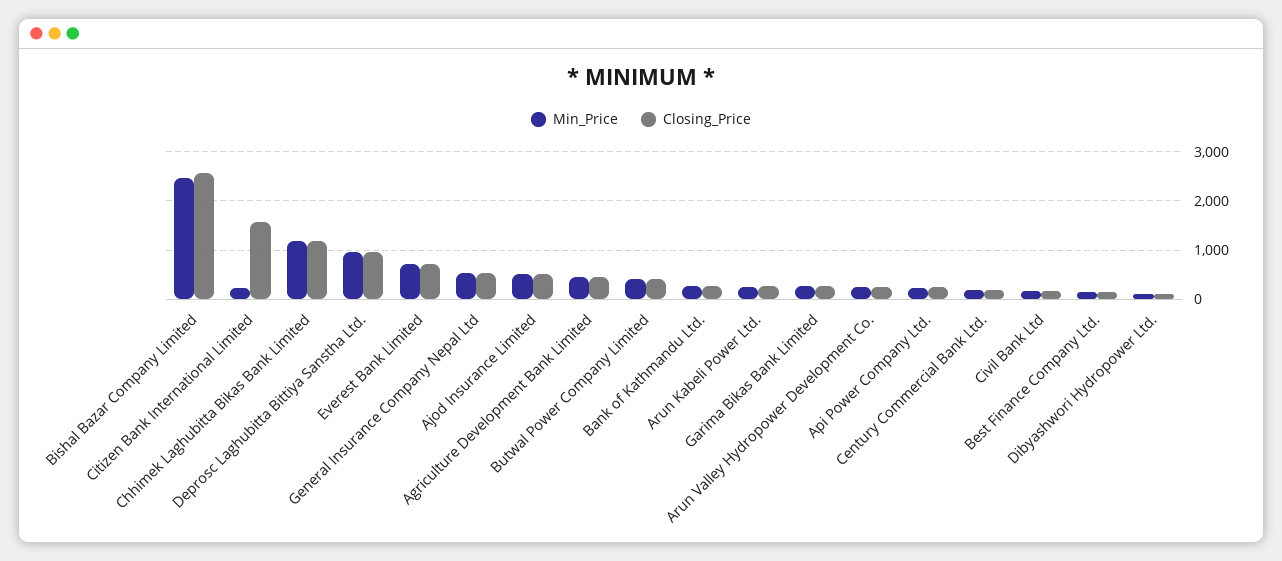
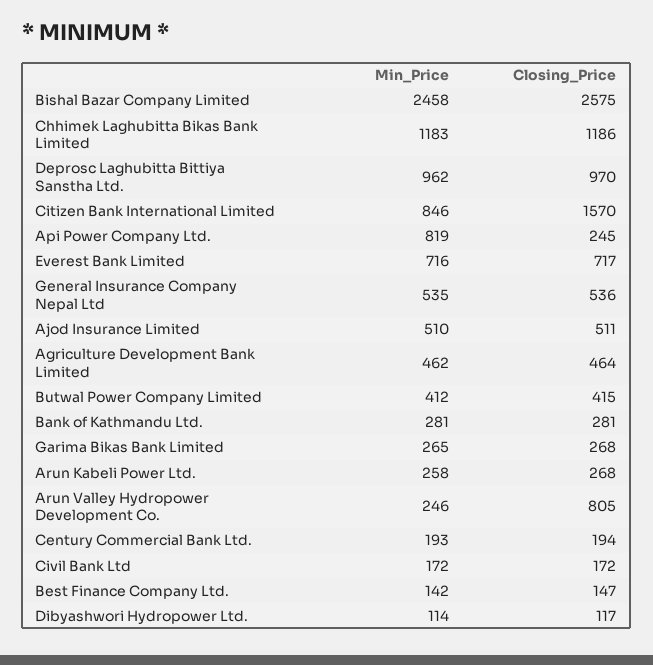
Min_Price, Citizen Bank International Limited: 200 -> 846
Closing_Price, Arun Valley Hydropower Development Co.: 200 -> 805
Min_Price, Api Power Company Ltd.: 200 -> 819

